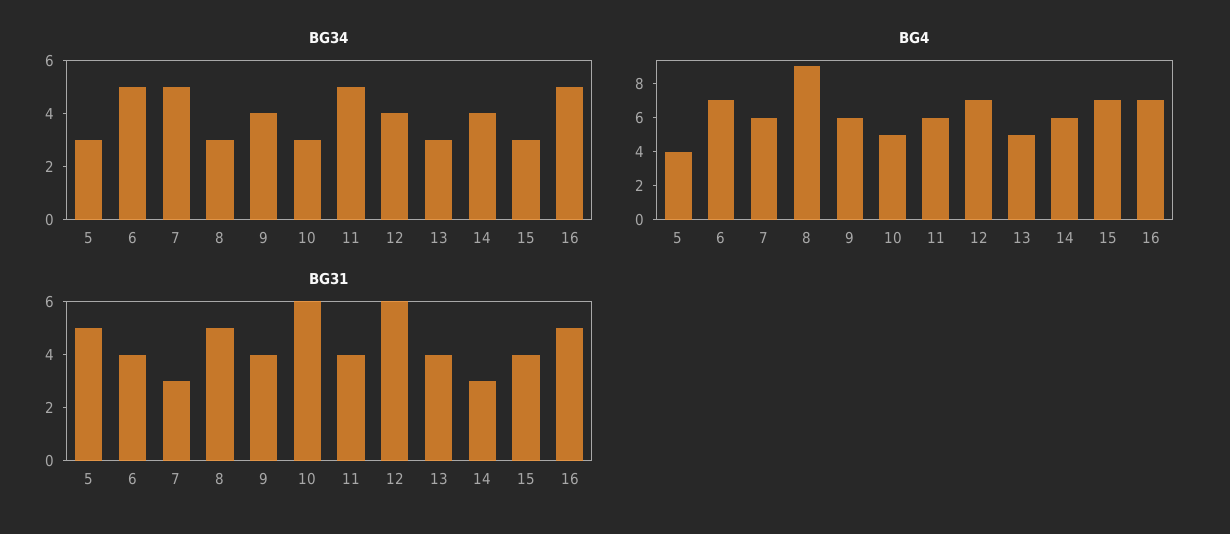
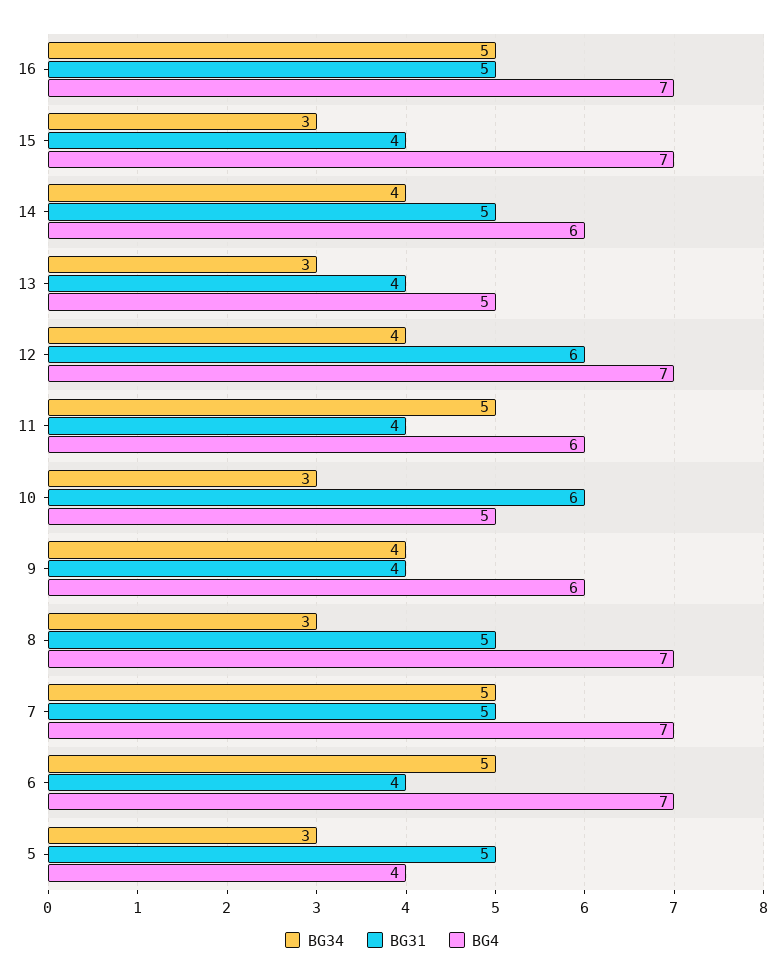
BG4, 7: 6 -> 7
BG4, 8: 9 -> 7
BG31, 7: 3 -> 5
BG31, 14: 3 -> 5

